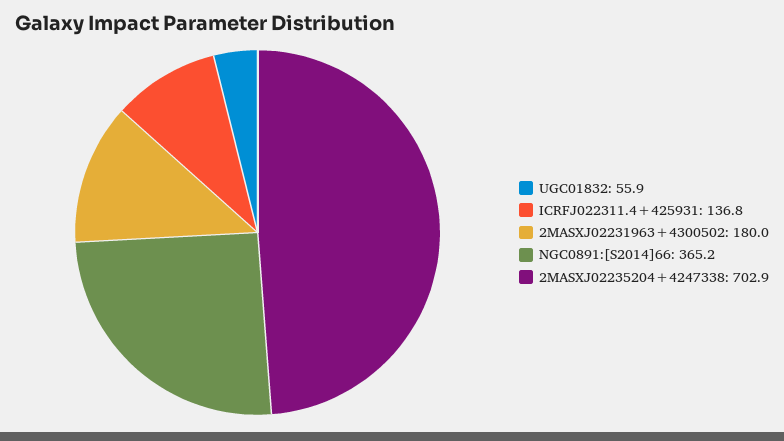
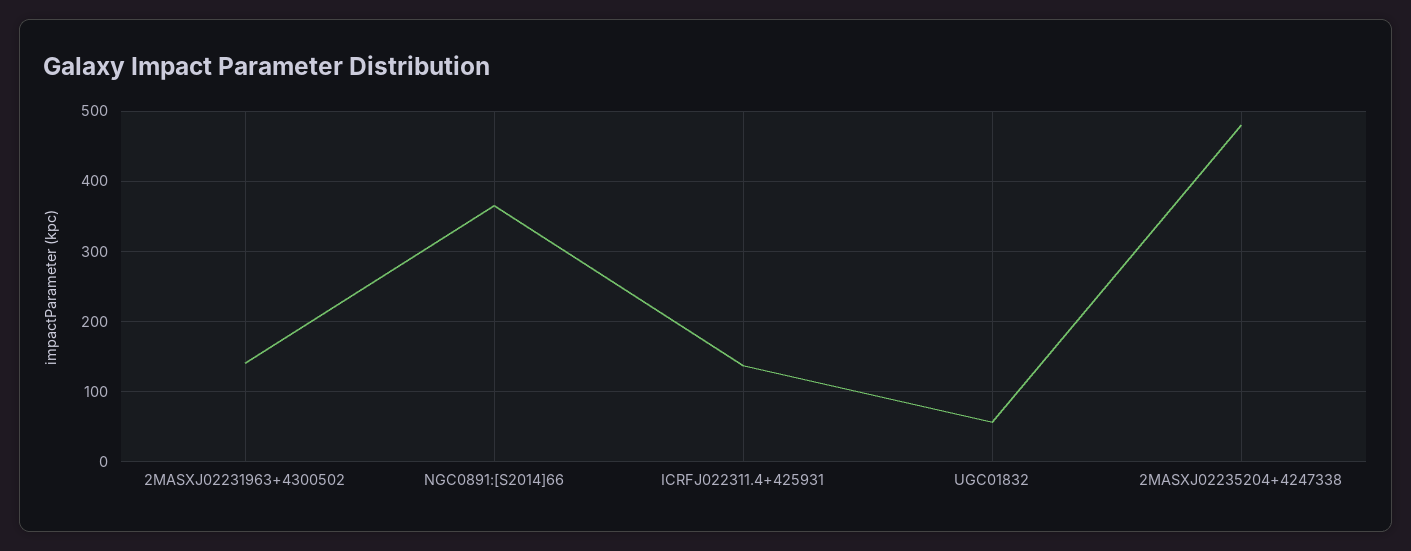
2MASXJ02231963+4300502: 180 -> 140
2MASXJ02235204+4247338: 702.9 -> 480

